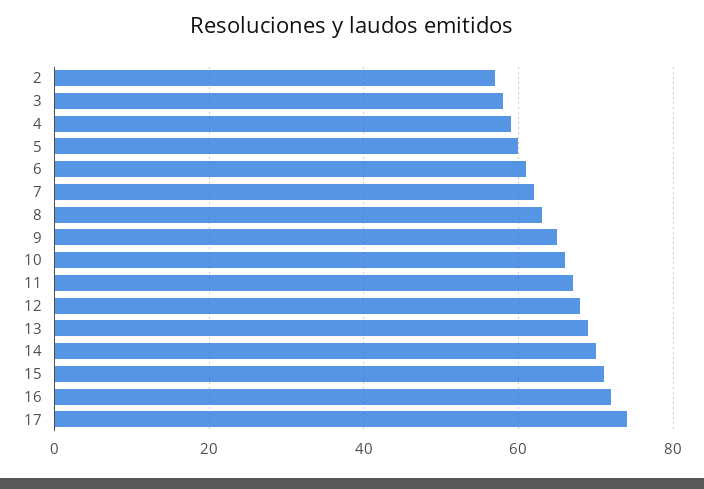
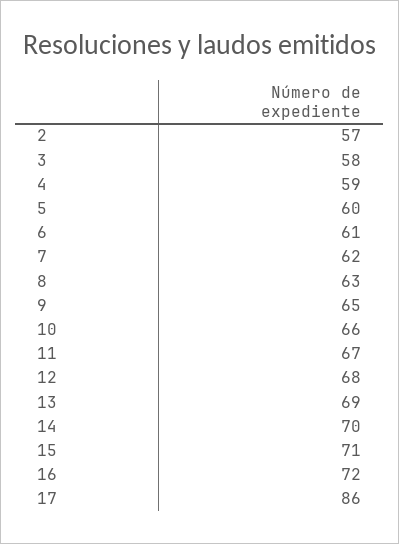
17: 75 -> 86

